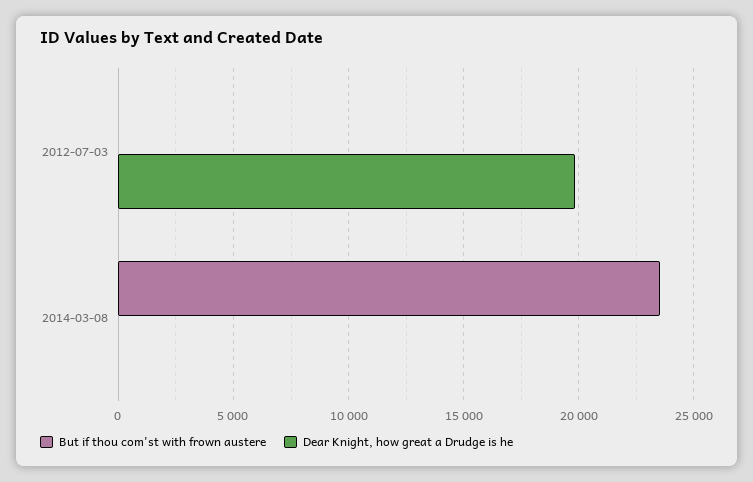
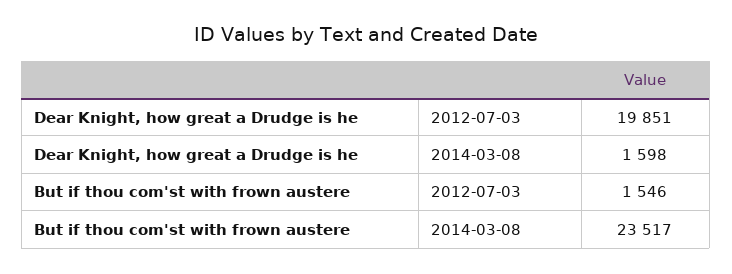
But if thou com'st with frown austere, 2012-07-03: 0 -> 1546
Dear Knight, how great a Drudge is he, 2014-03-08: 0 -> 1598

